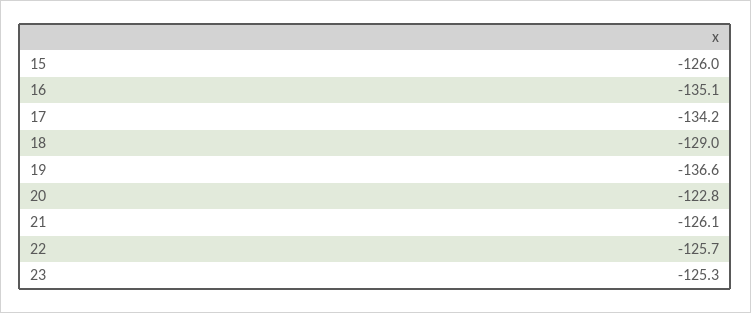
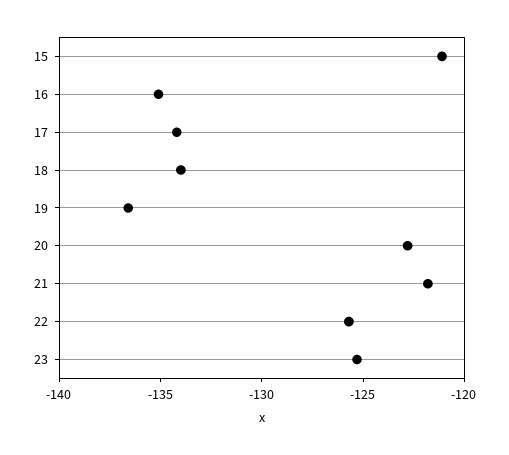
15: -126 -> -121
18: -129 -> -134
21: -126.1 -> -122

